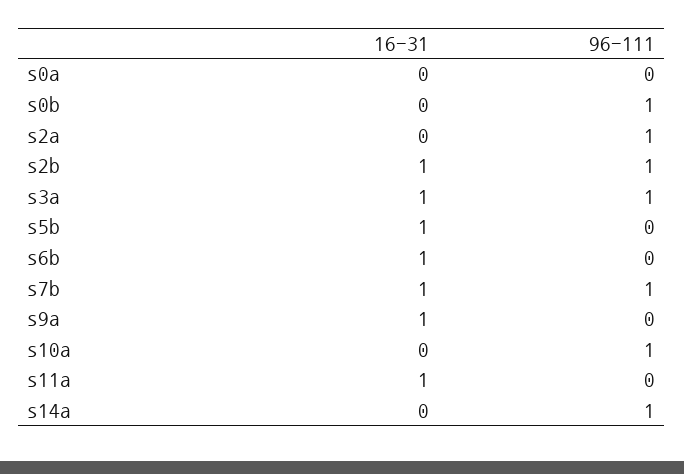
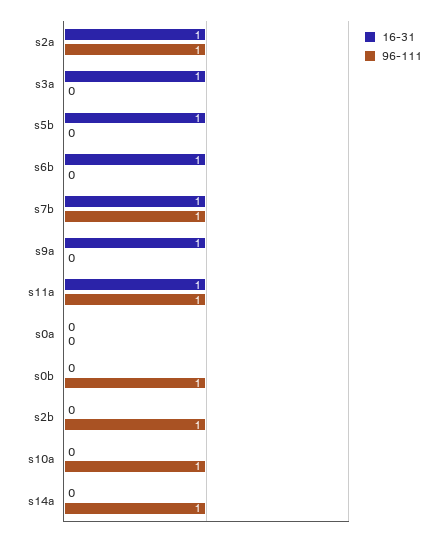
16-31, s2a: 0 -> 1
16-31, s2b: 1 -> 0
96-111, s3a: 1 -> 0
96-111, s11a: 0 -> 1

